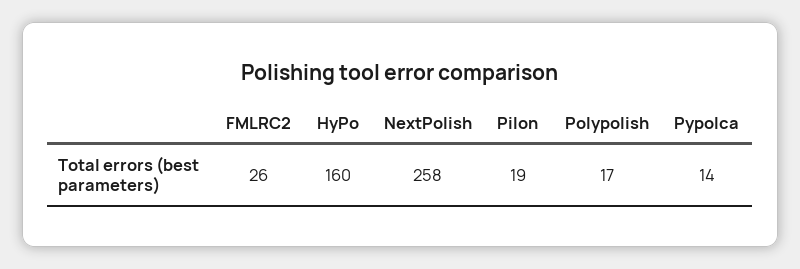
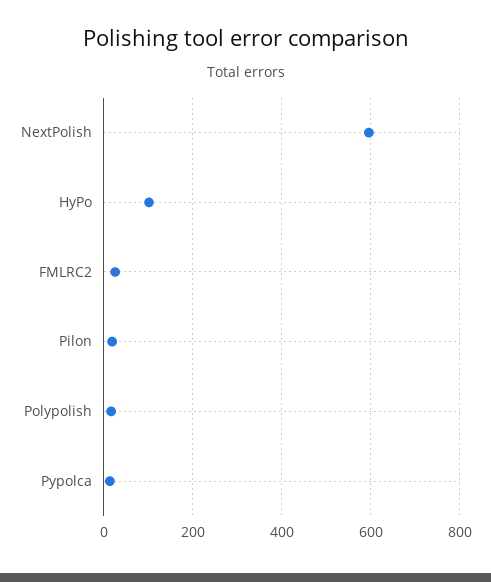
HyPo: 160 -> 100
NextPolish: 258 -> 600

